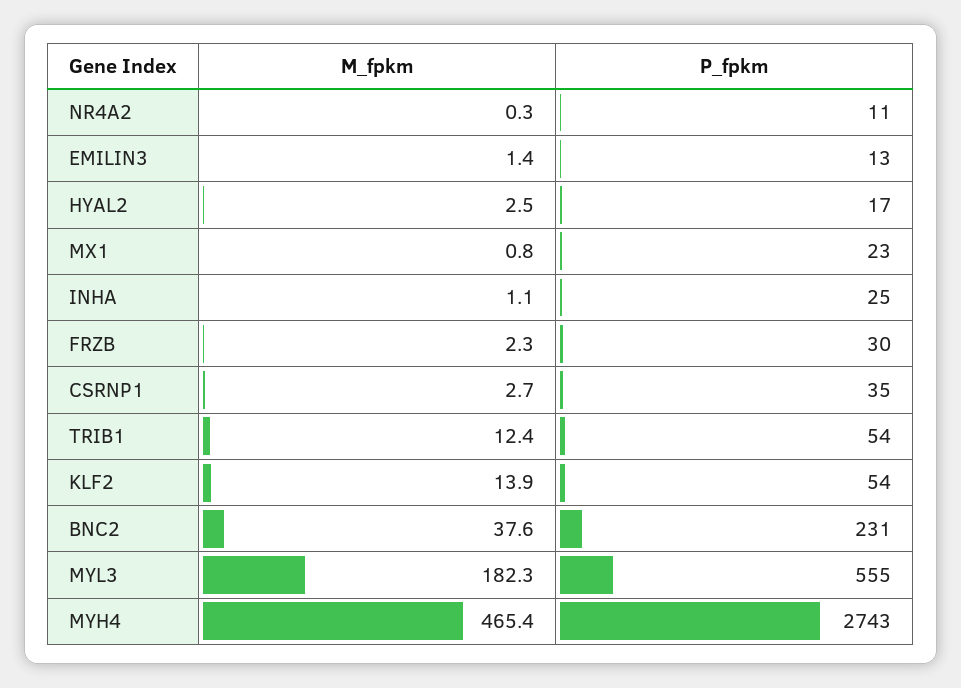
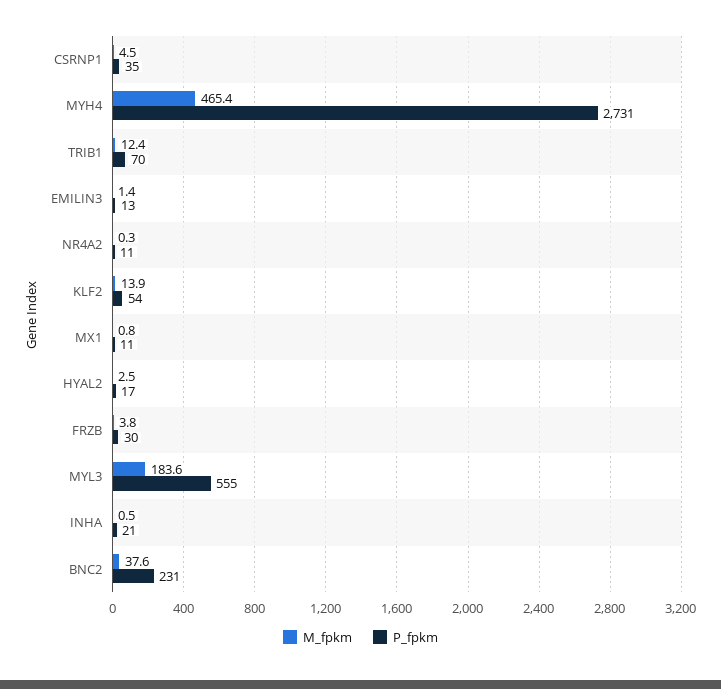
P_fpkm, MX1: 23 -> 11
M_fpkm, INHA: 1.1 -> 0.5
P_fpkm, INHA: 25 -> 21
M_fpkm, FRZB: 2.3 -> 3.8
M_fpkm, CSRNP1: 2.7 -> 4.5
P_fpkm, TRIB1: 54 -> 70
M_fpkm, MYL3: 182.3 -> 183.6
P_fpkm, MYH4: 2743 -> 2731

